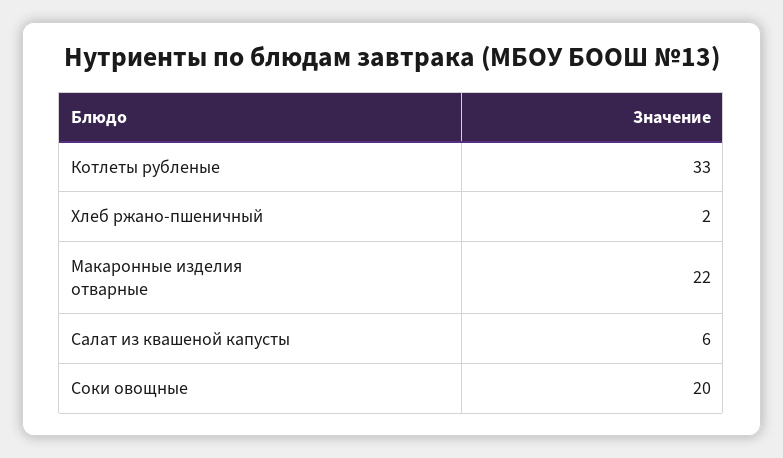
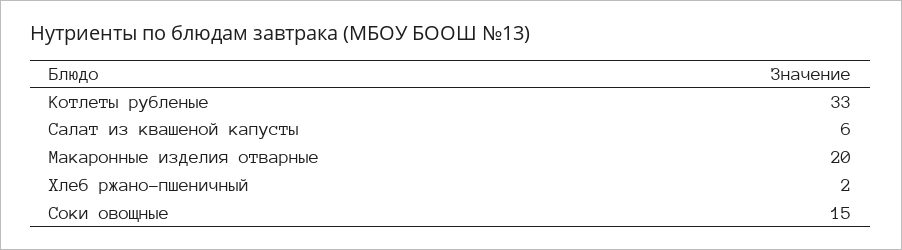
Макаронные изделия отварные: 22 -> 20
Соки овощные: 20 -> 15

